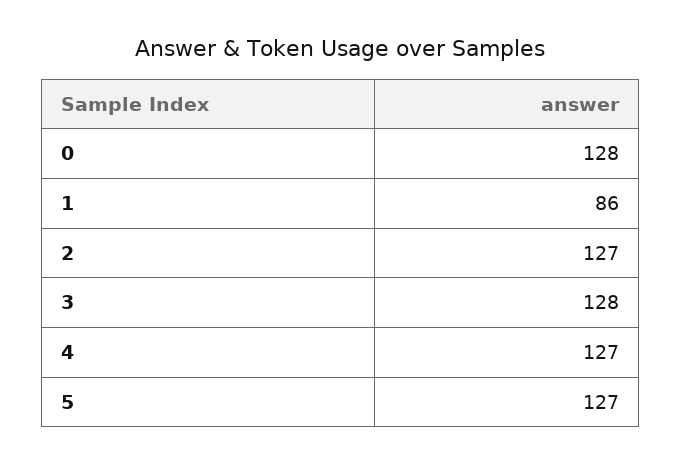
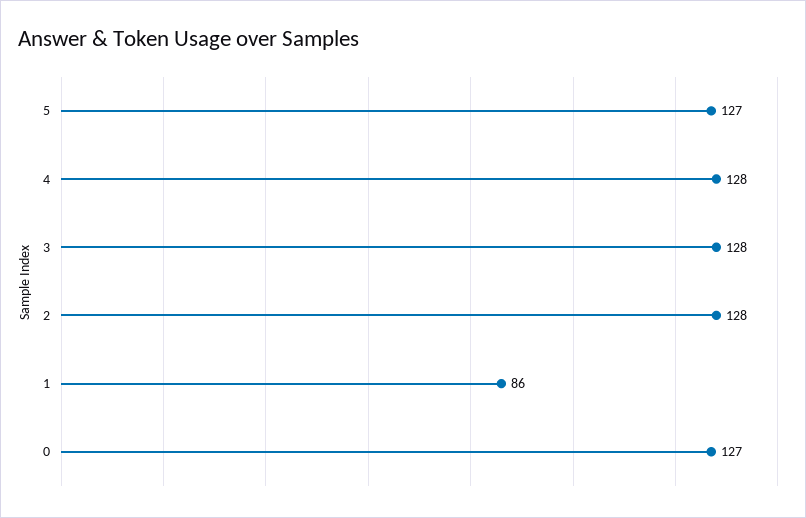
0: 128 -> 127
2: 127 -> 128
4: 127 -> 128

